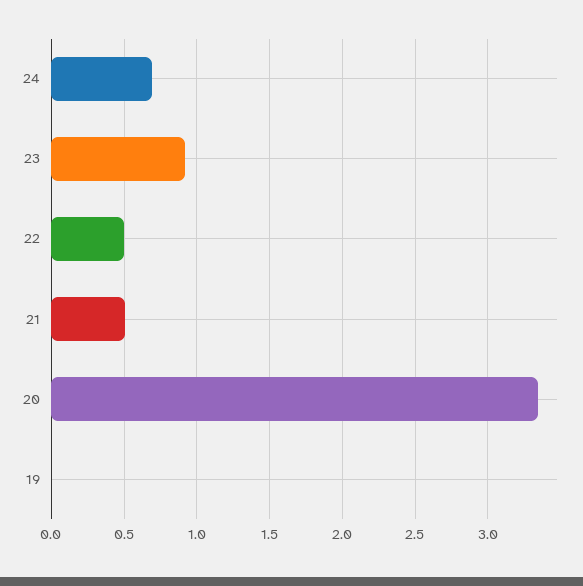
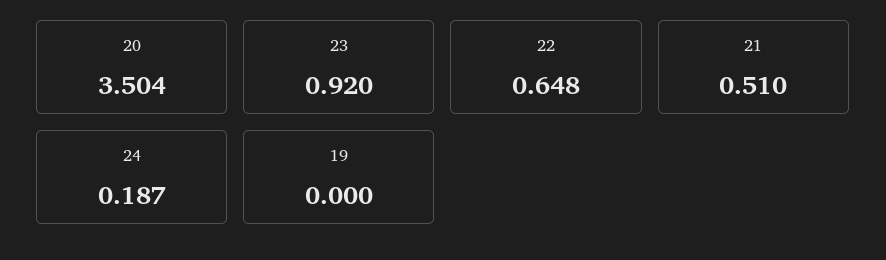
24: 0.7 -> 0.187
22: 0.5 -> 0.648
20: 3.35 -> 3.504

